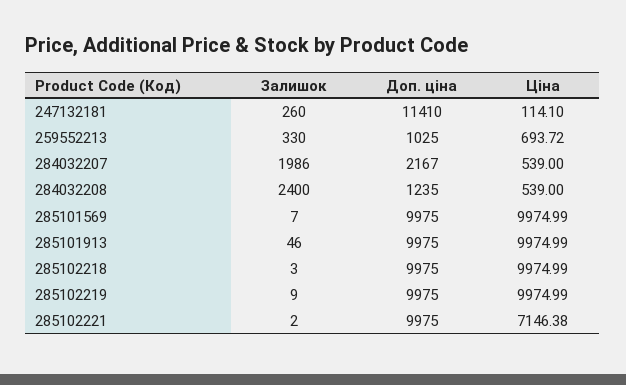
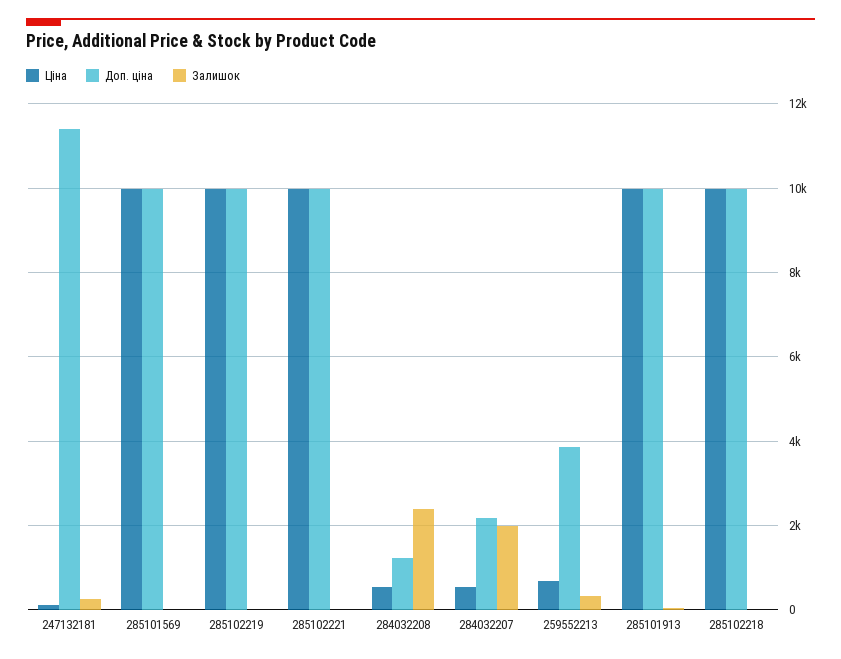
Доп. ціна, 259552213: 1025 -> 3800
Ціна, 285102221: 7146.38 -> 10000

